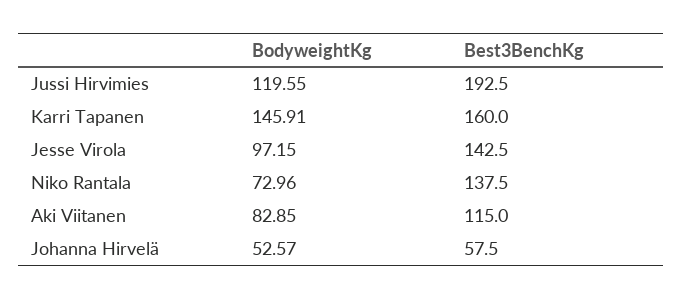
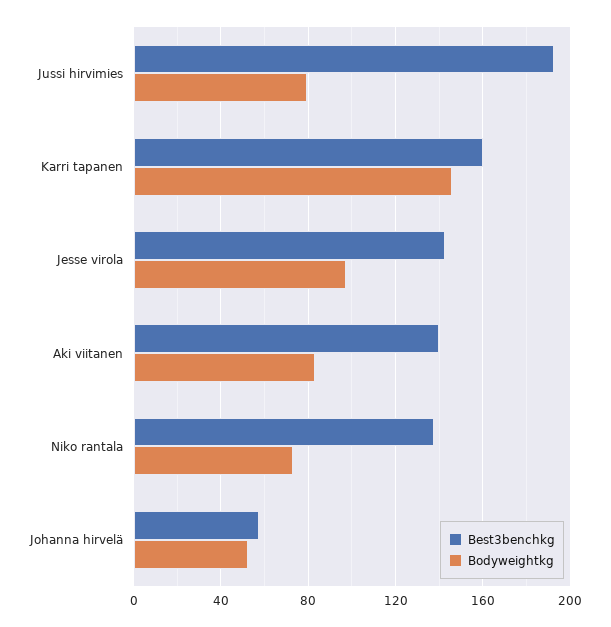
BodyweightKg, Jussi Hirvimies: 119.55 -> 80
Best3BenchKg, Aki Viitanen: 115 -> 140

